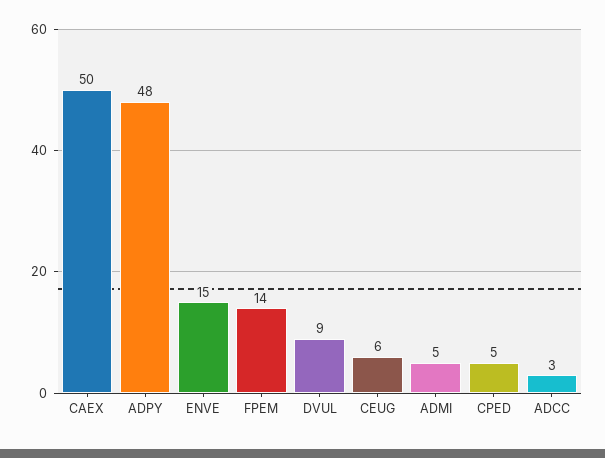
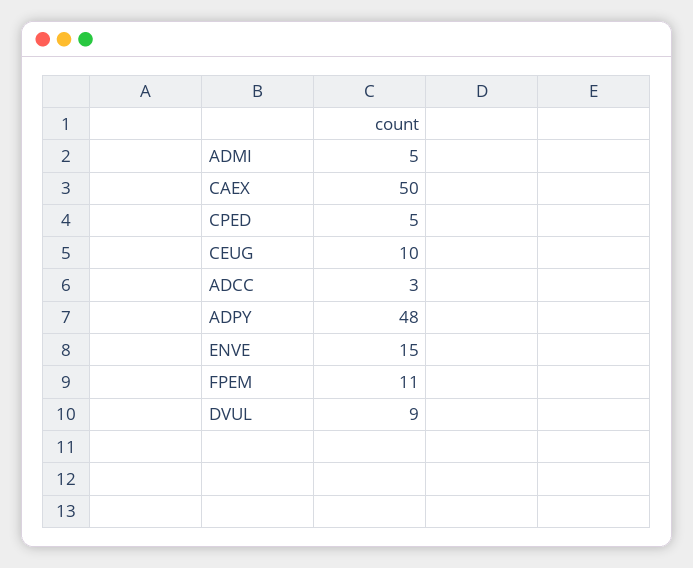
FPEM: 14 -> 11
CEUG: 6 -> 10

